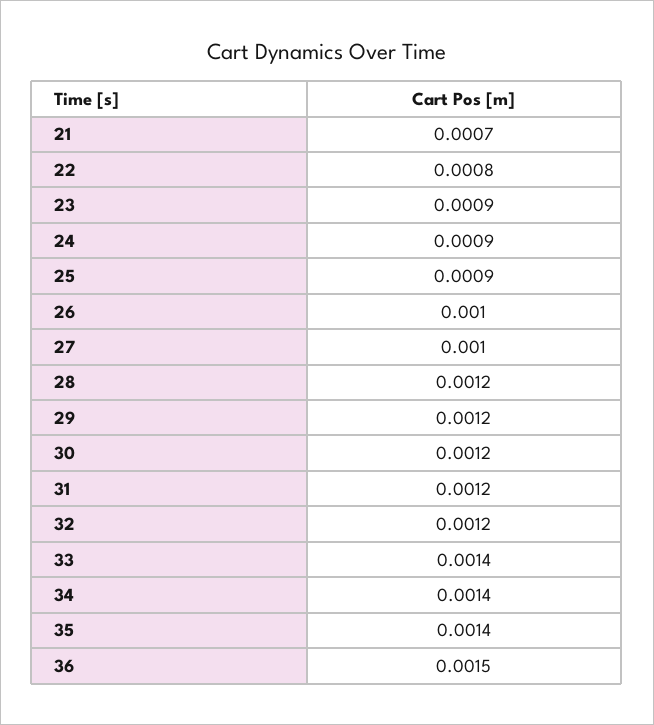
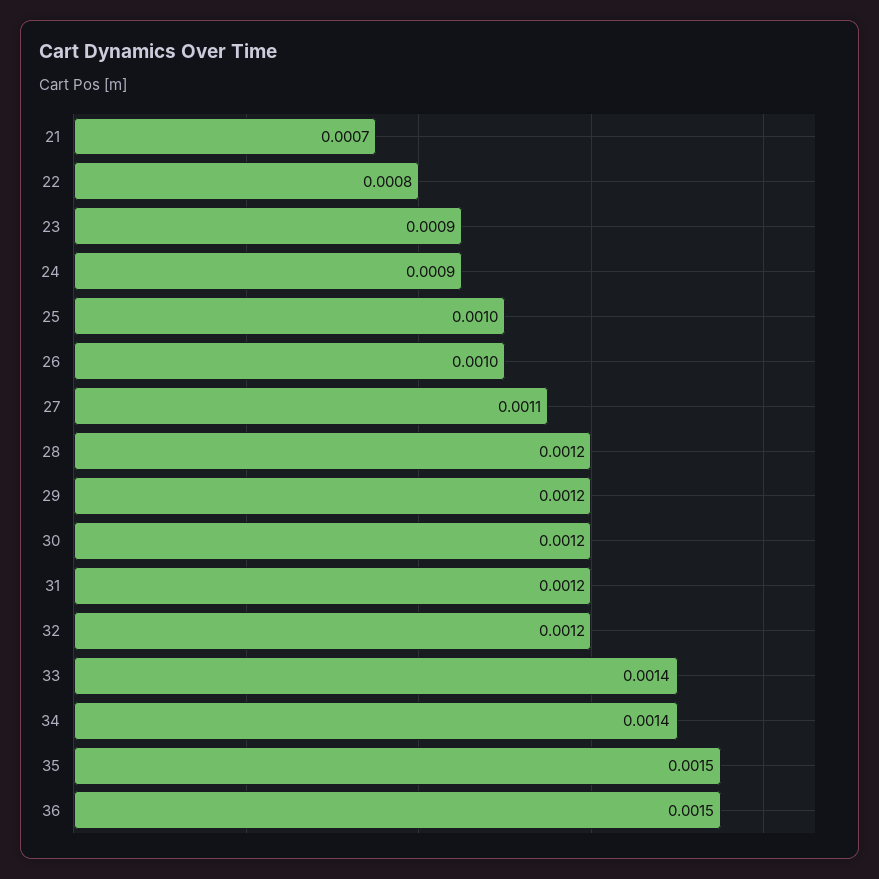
25: 0.0009 -> 0.001
27: 0.001 -> 0.0011
35: 0.0014 -> 0.0015

